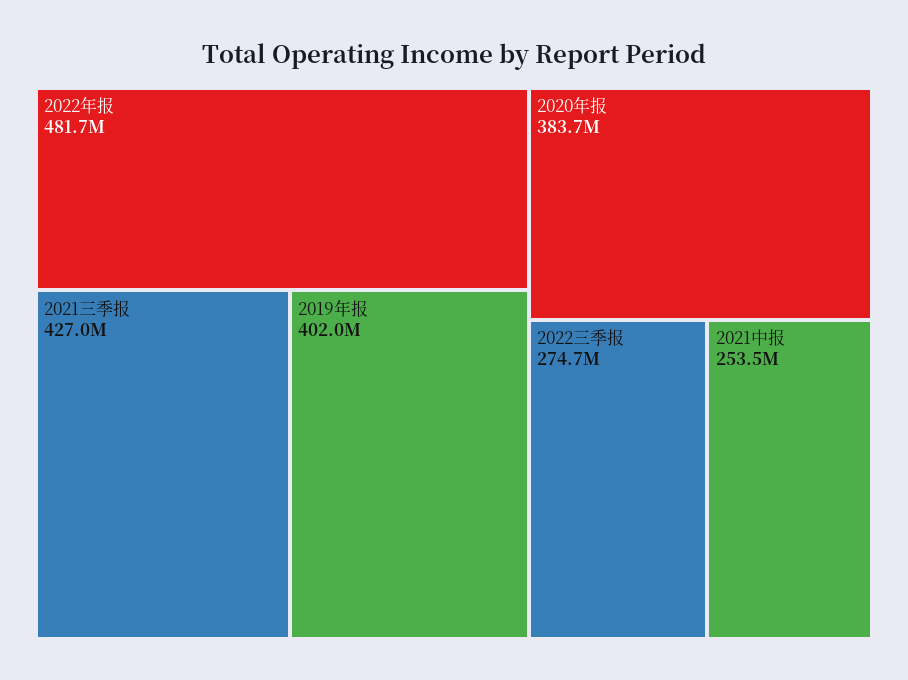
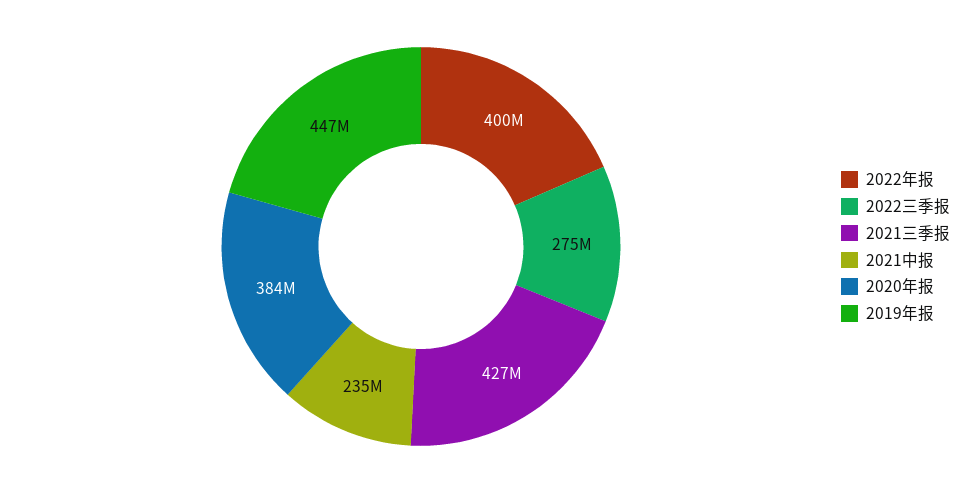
2022年报: 481700000 -> 400000000
2019年报: 402000000 -> 447000000
2021中报: 253500000 -> 235000000

